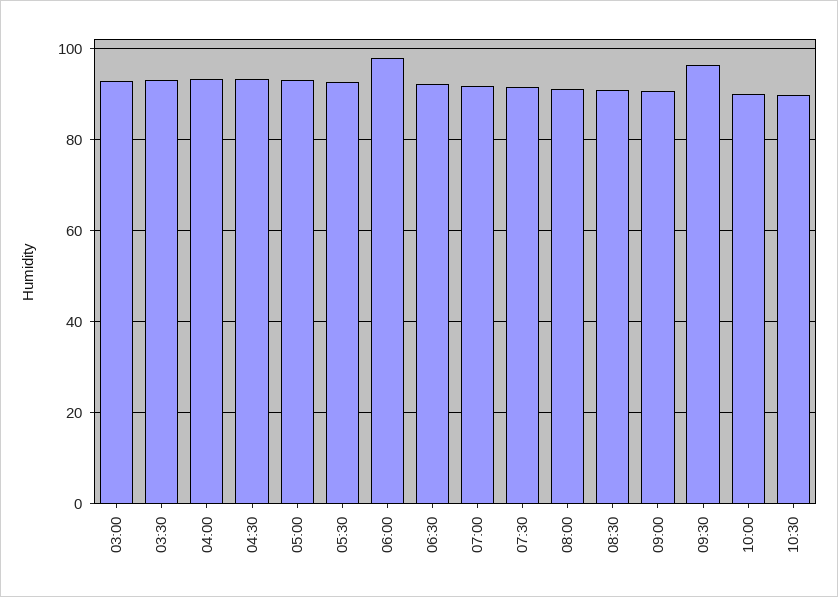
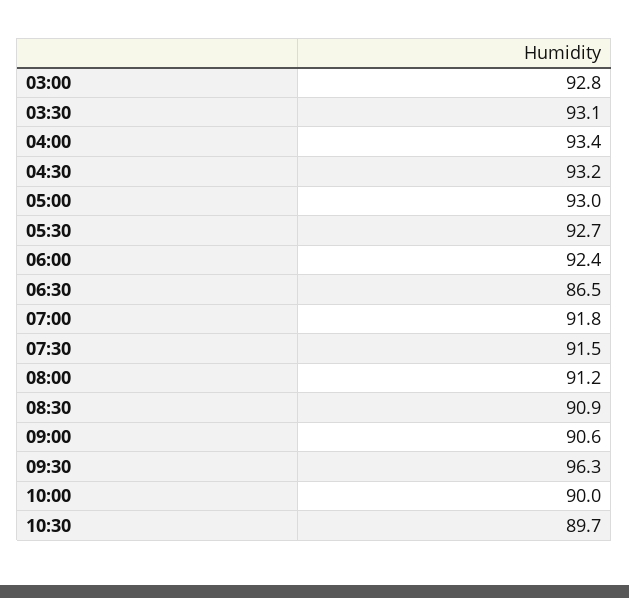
06:00: 98 -> 92.4
06:30: 92 -> 86.5

